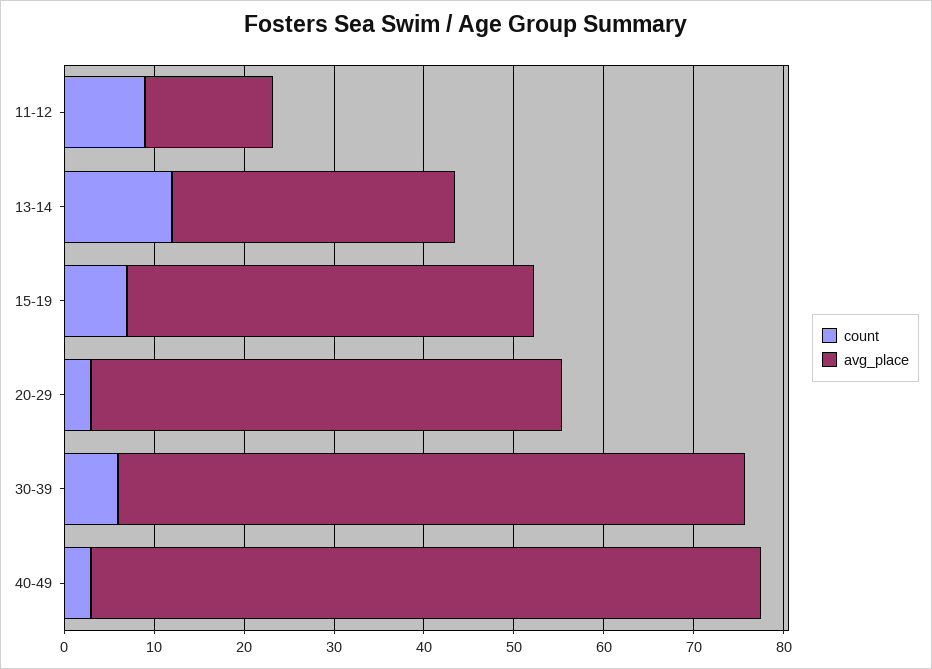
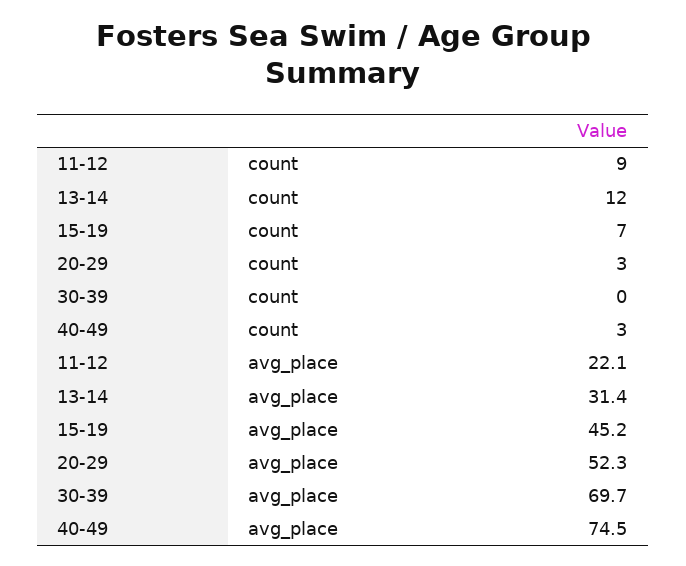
avg_place, 11-12: 14 -> 22.1
count, 30-39: 6 -> 0

